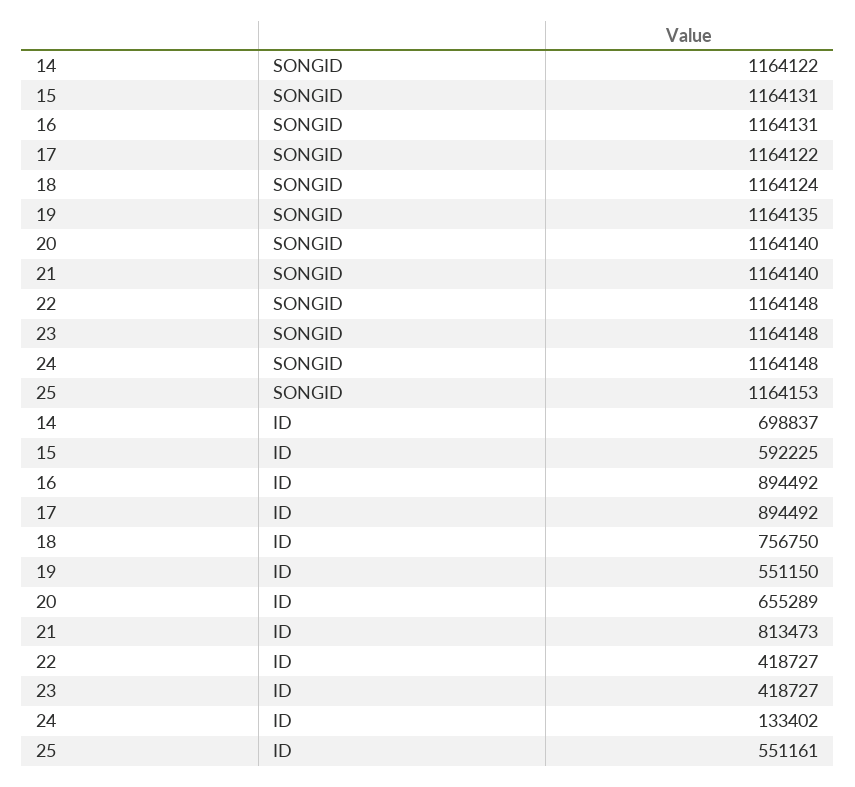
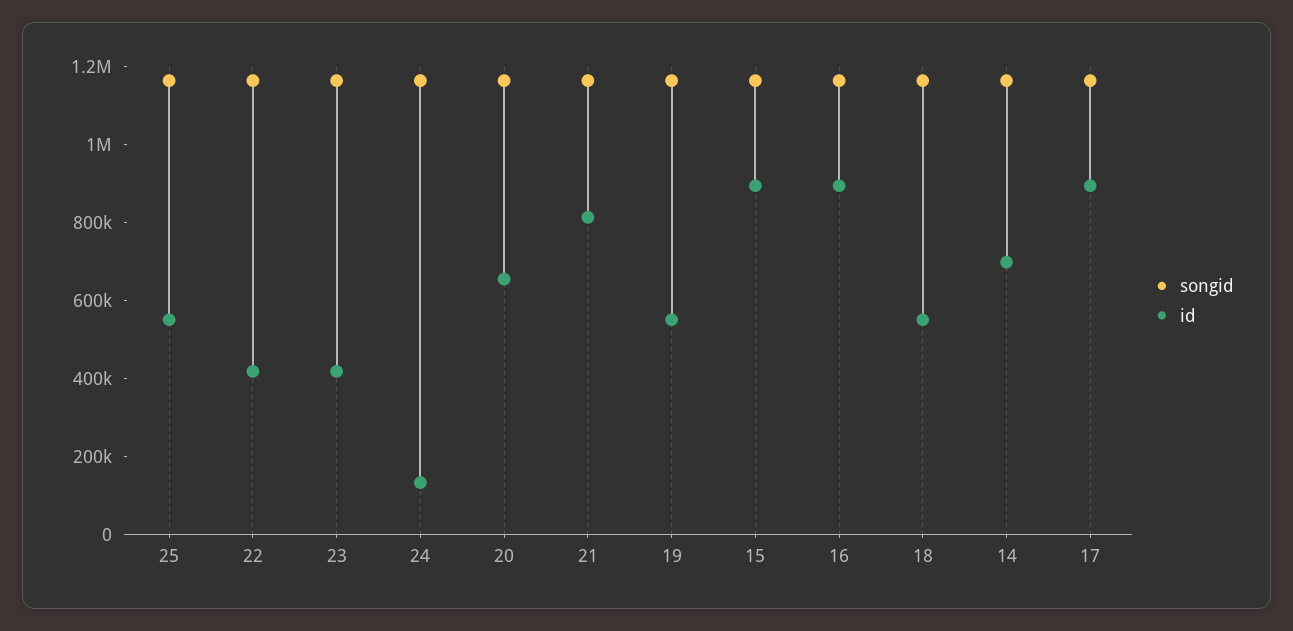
ID, 15: 592225 -> 900000
ID, 18: 756750 -> 550000

